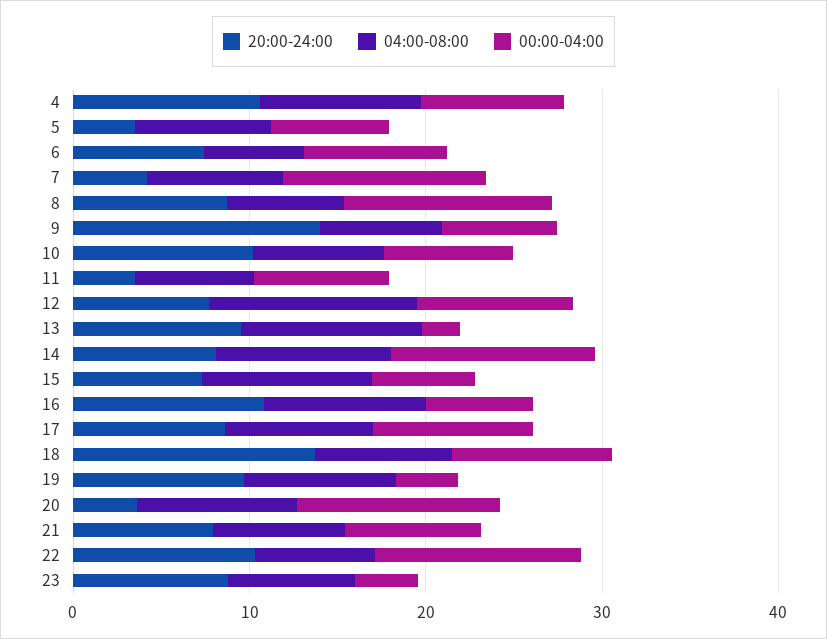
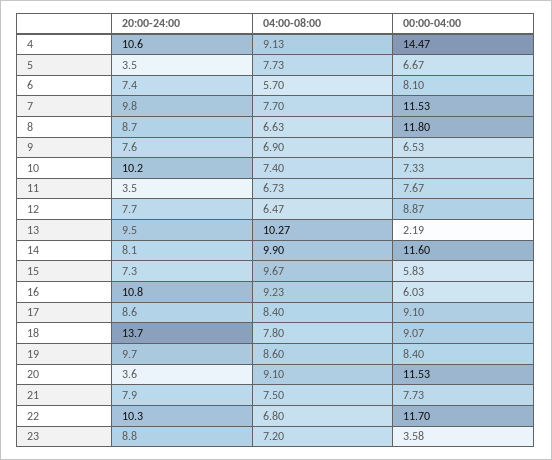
00:00-04:00, 4: 8 -> 14.47
20:00-24:00, 7: 4 -> 9.8
20:00-24:00, 9: 14 -> 7.6
04:00-08:00, 12: 12 -> 6.47
00:00-04:00, 19: 4 -> 8.4

